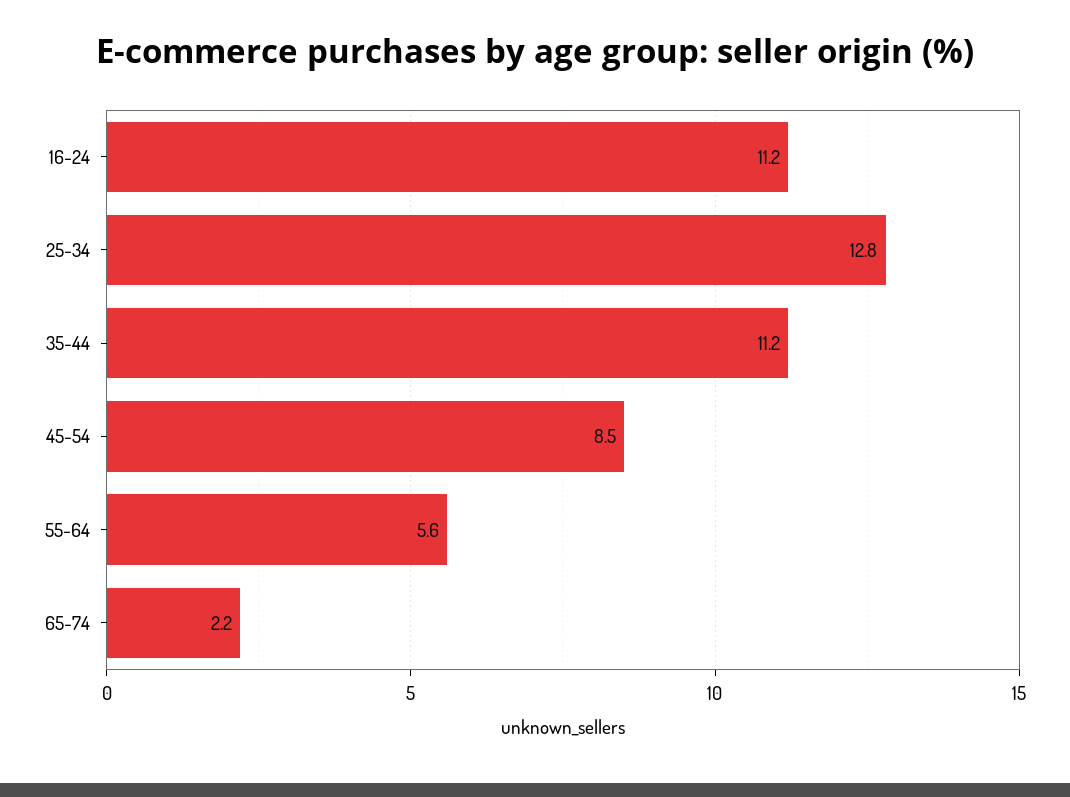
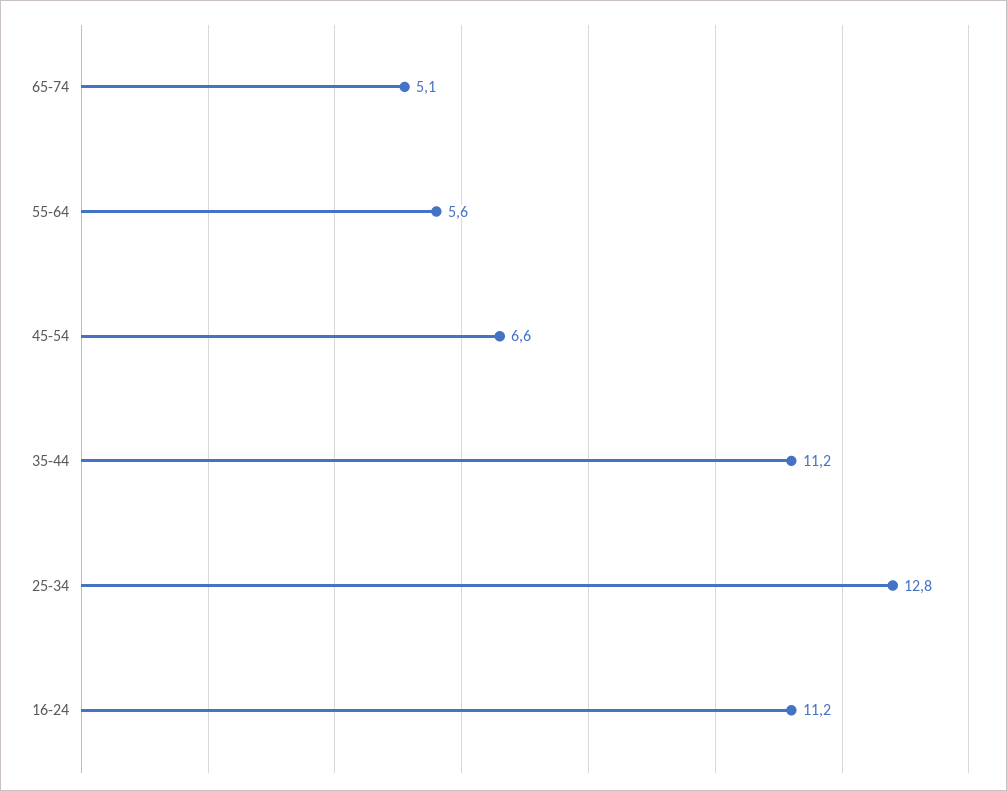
45-54: 8.5 -> 6.6
65-74: 2.2 -> 5.1

